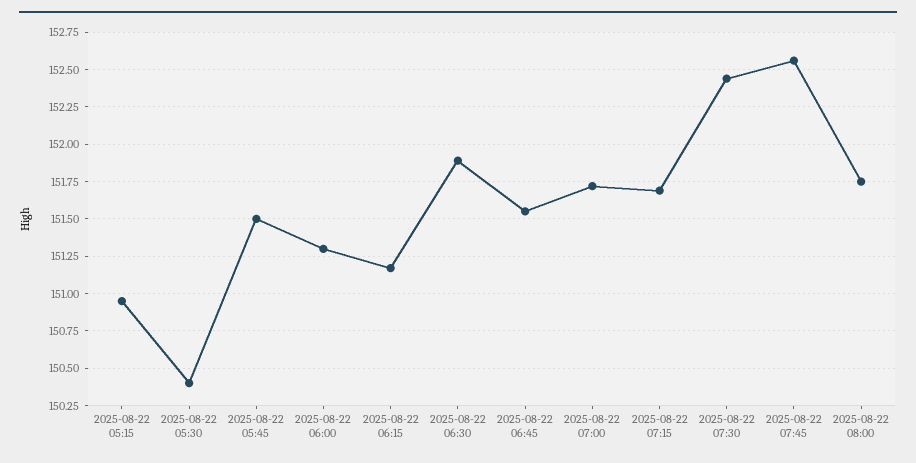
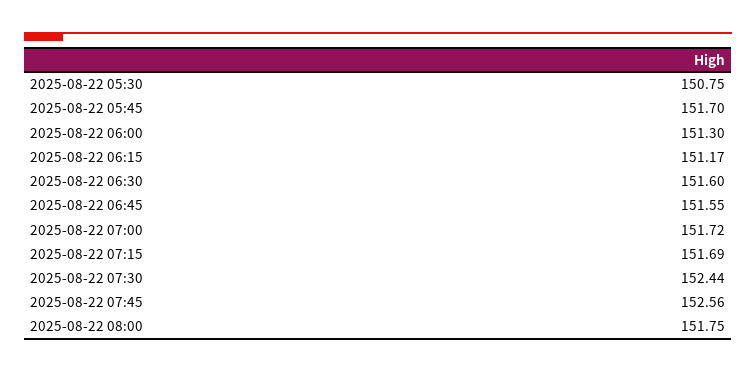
2025-08-22 05:15: 150.95 -> none
2025-08-22 05:30: 150.4 -> 150.75
2025-08-22 05:45: 151.5 -> 151.7
2025-08-22 06:30: 151.9 -> 151.6

